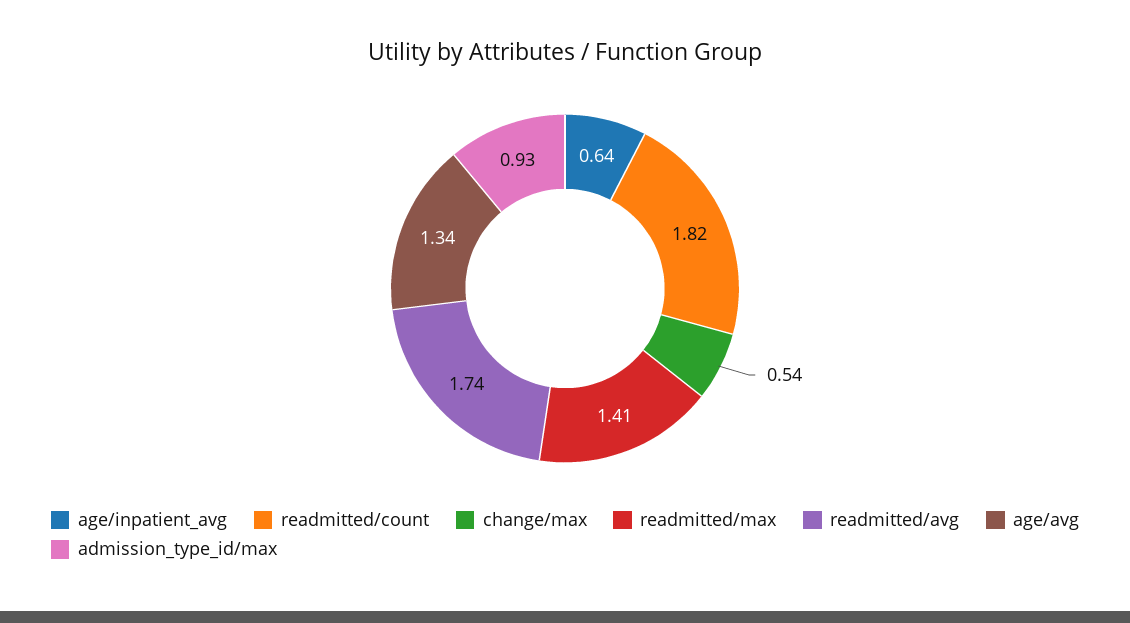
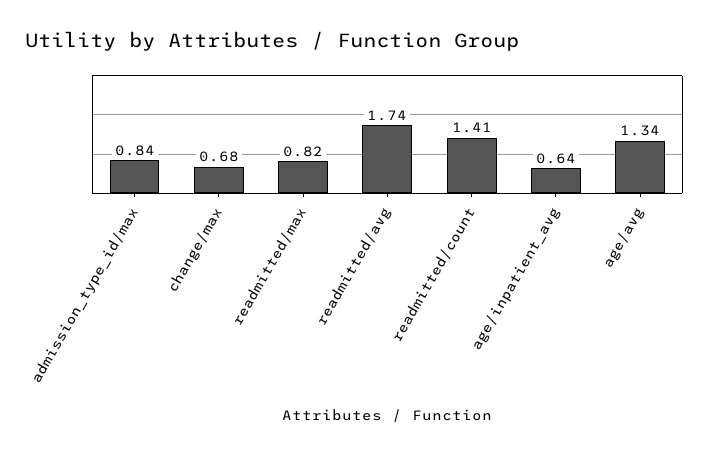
readmitted/count: 1.82 -> 1.41
change/max: 0.54 -> 0.68
readmitted/max: 1.41 -> 0.82
admission_type_id/max: 0.93 -> 0.84

